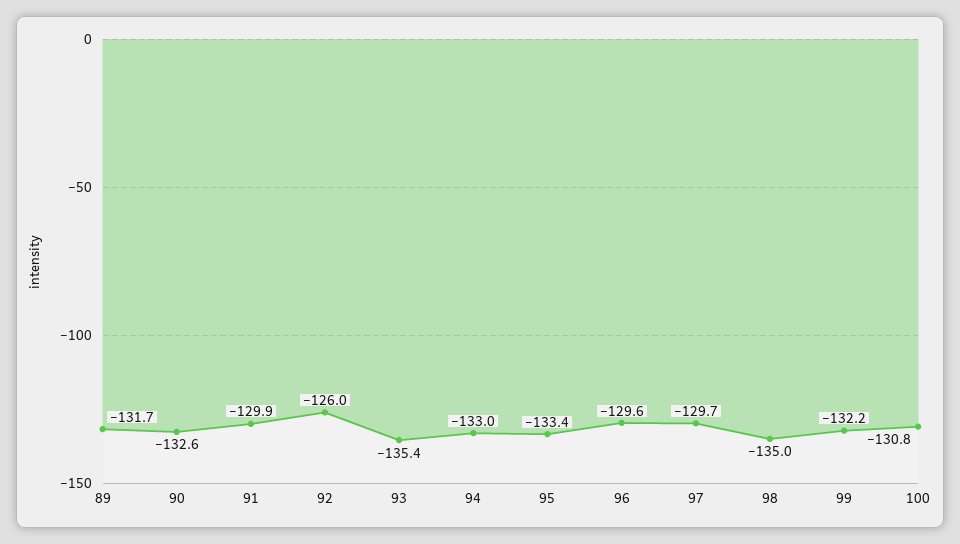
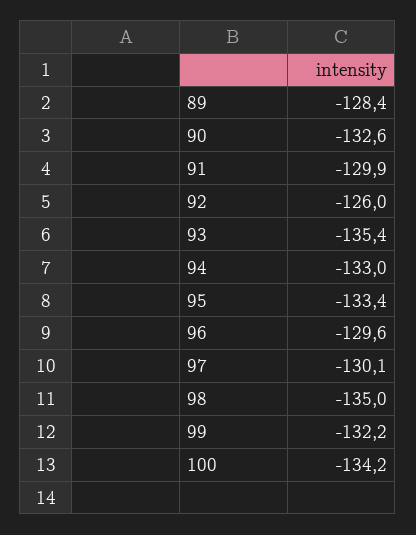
89: -131.7 -> -128.4
97: -129.7 -> -130.1
100: -130.8 -> -134.2

